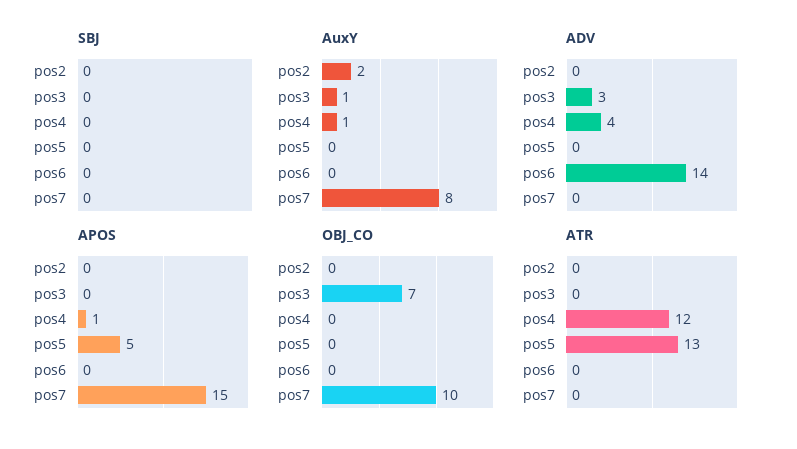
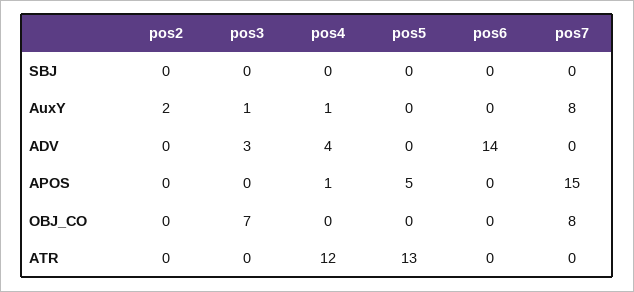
OBJ_CO, pos7: 10 -> 8

